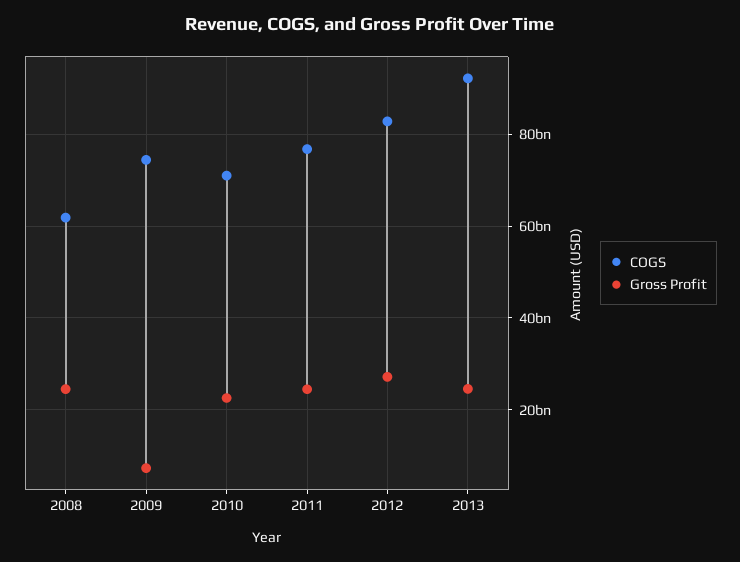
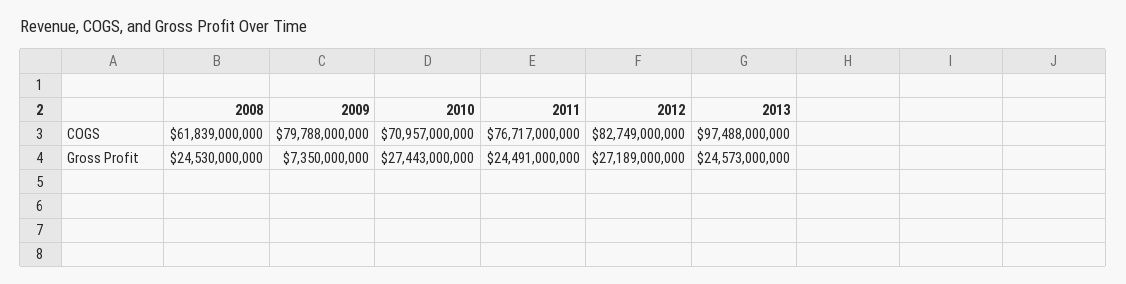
COGS, 2009: 74000000000 -> 79788000000
Gross Profit, 2010: 22000000000 -> 27443000000
COGS, 2013: 92000000000 -> 97488000000

